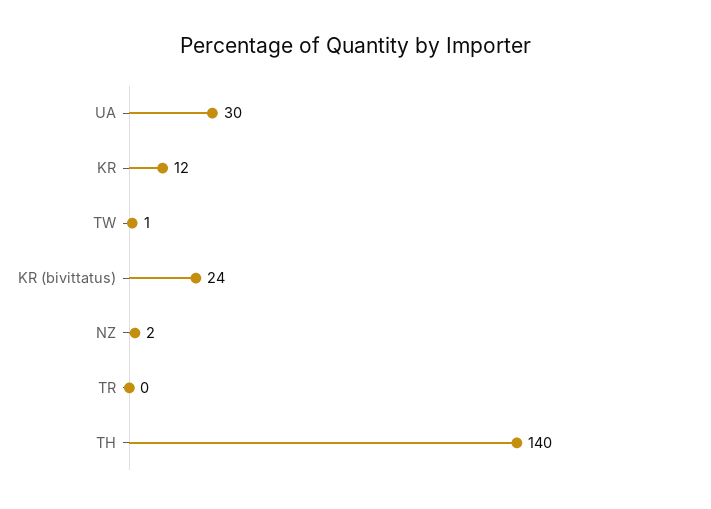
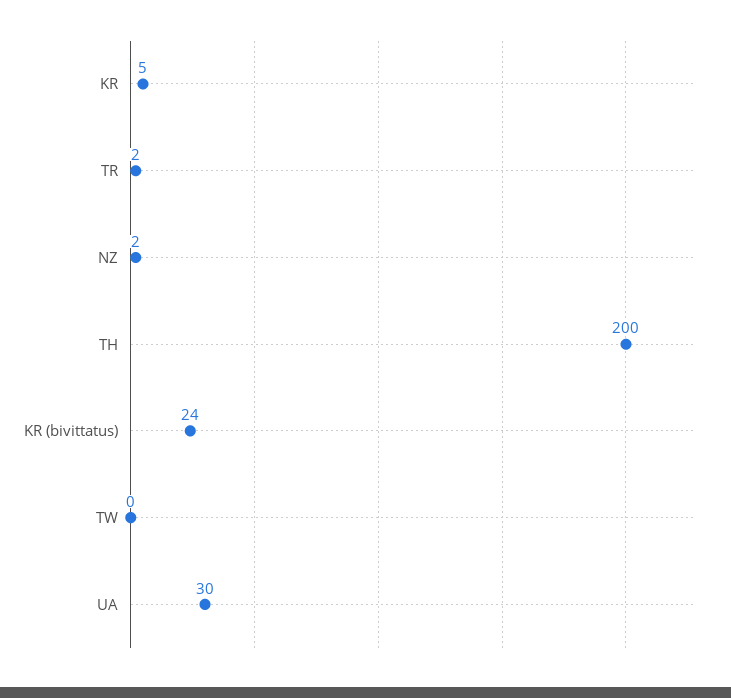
KR: 12 -> 5
TW: 1 -> 0
TR: 0 -> 2
TH: 140 -> 200

